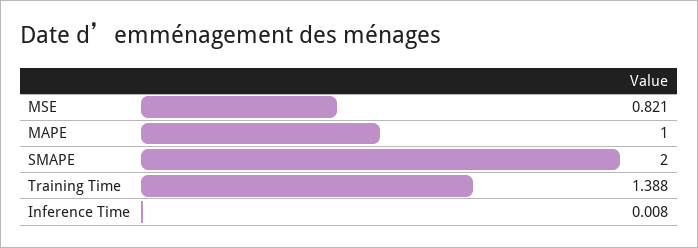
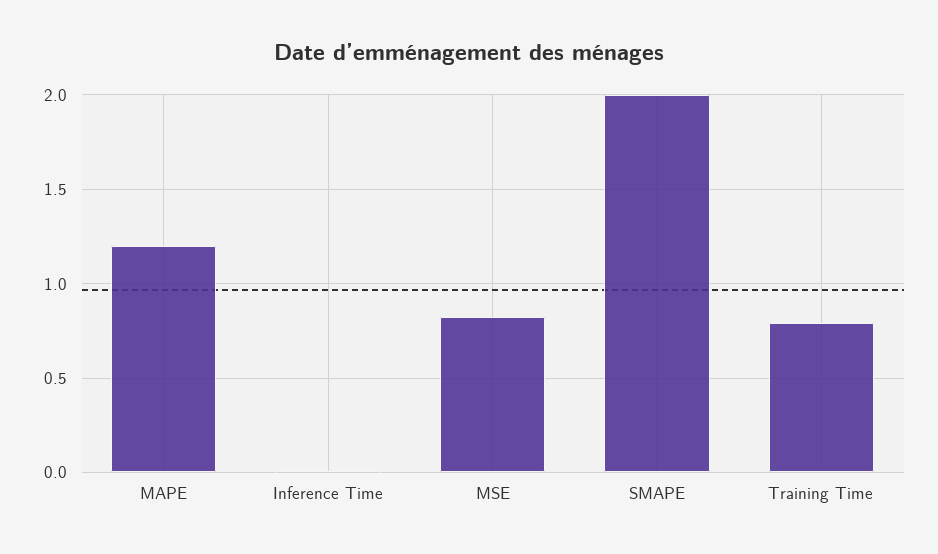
MAPE: 1 -> 1.2
Training Time: 1.388 -> 0.8

